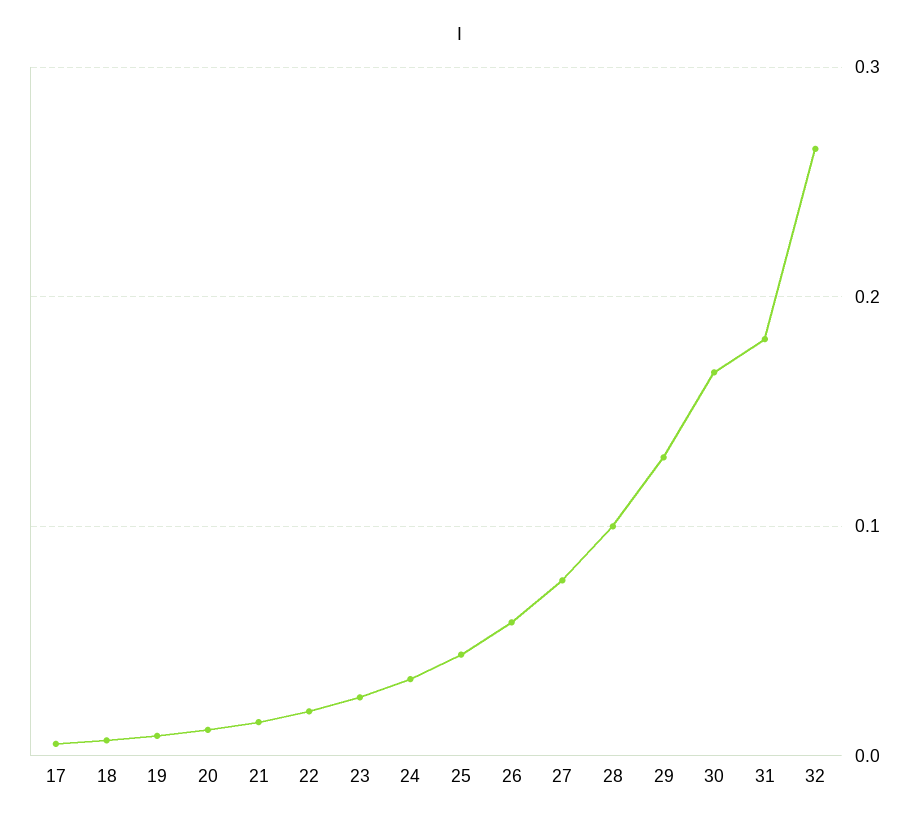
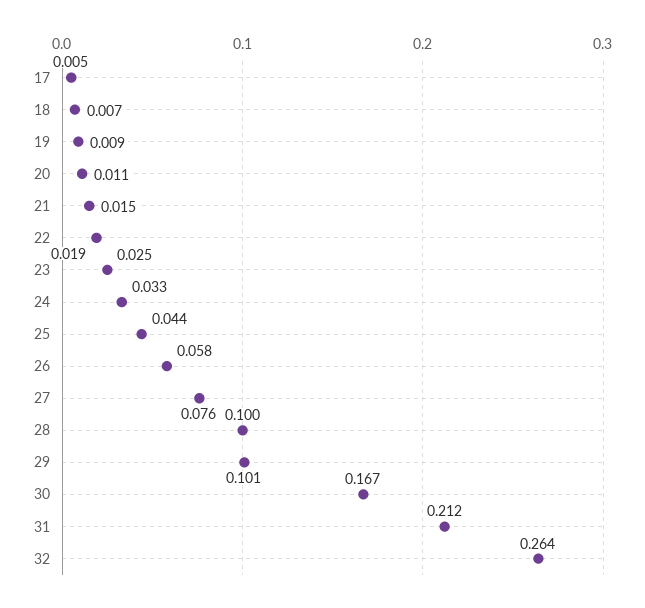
29: 0.13 -> 0.101
31: 0.18 -> 0.212

